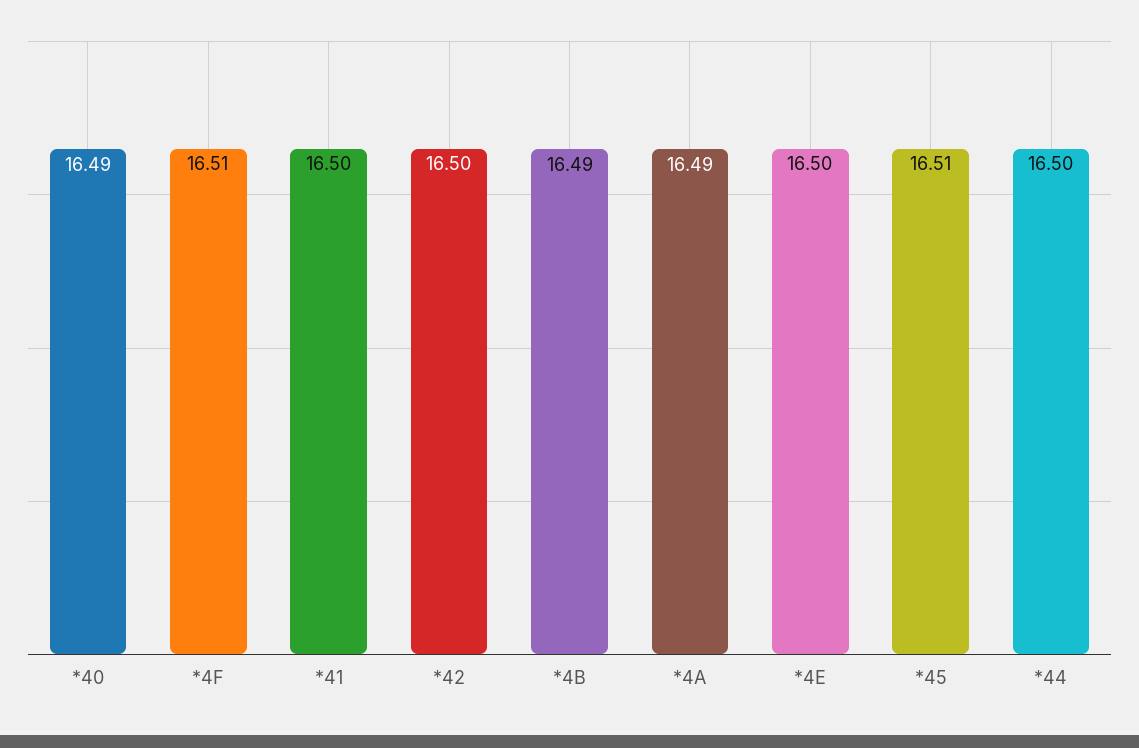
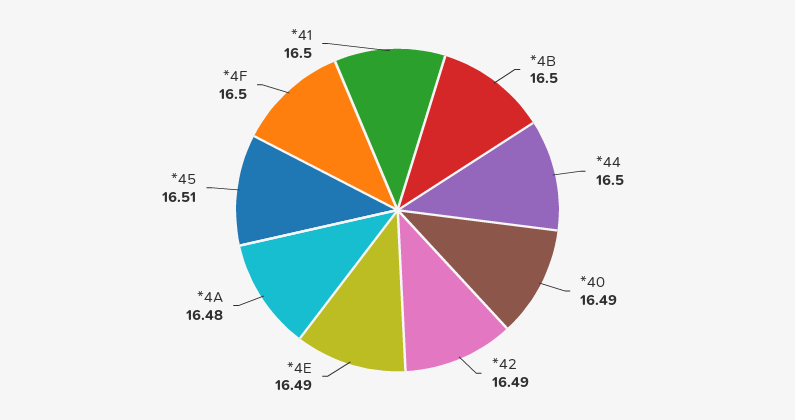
*4F: 16.51 -> 16.5
*42: 16.5 -> 16.49
*4B: 16.49 -> 16.5
*4A: 16.49 -> 16.48
*4E: 16.5 -> 16.49

